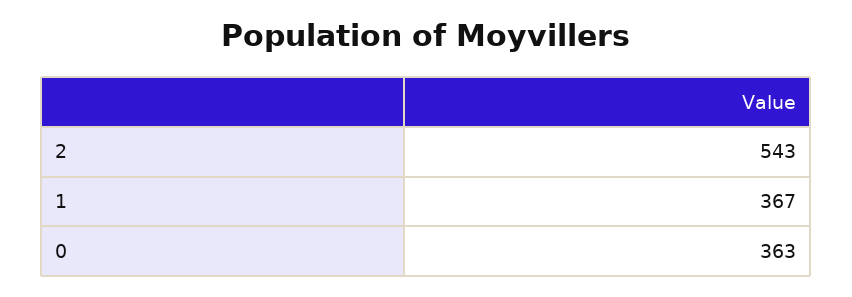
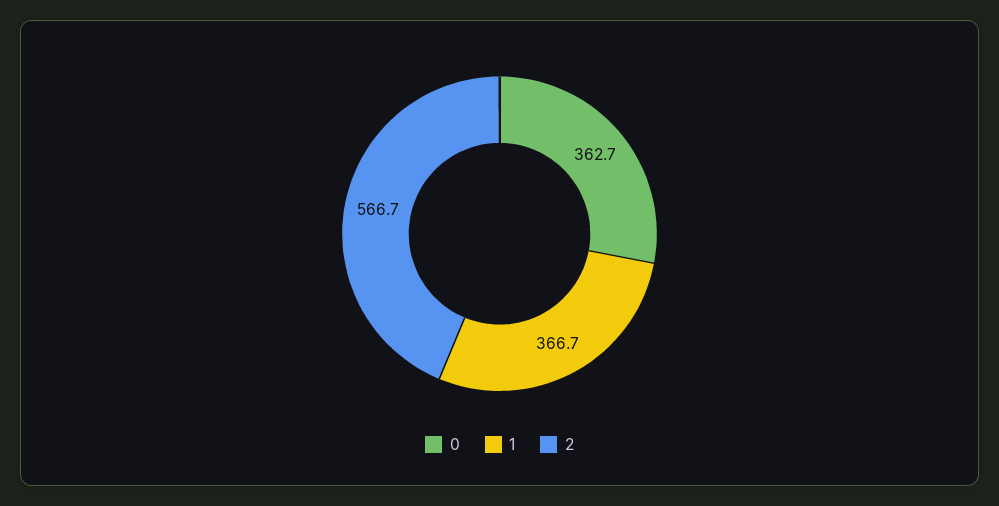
2: 543 -> 566.7

